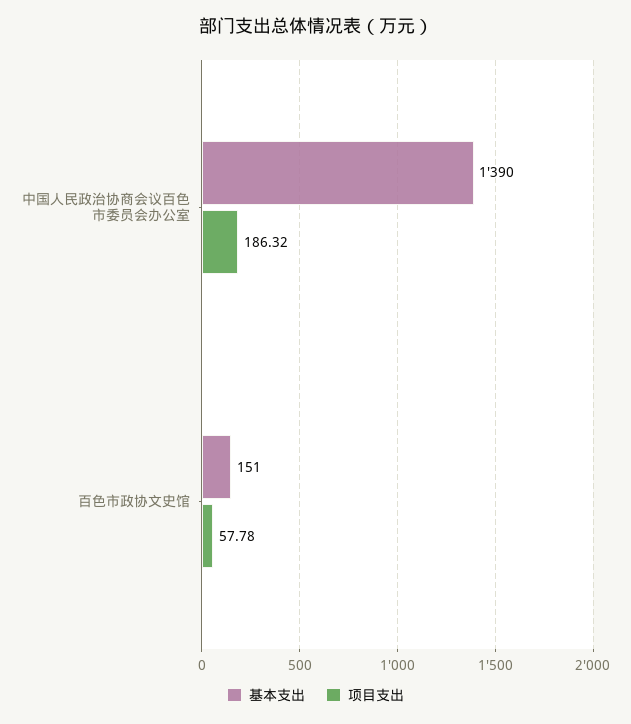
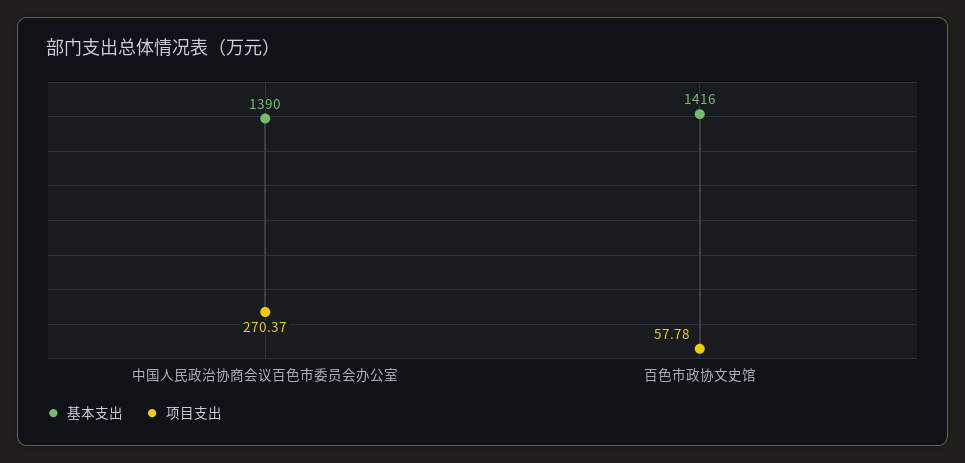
项目支出, 中国人民政治协商会议百色市委员会办公室: 186.32 -> 270.37
基本支出, 百色市政协文史馆: 151 -> 1416

